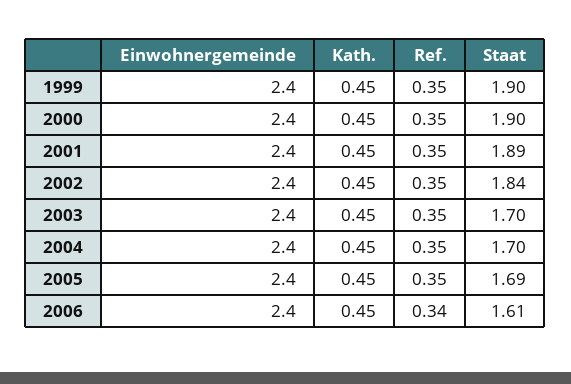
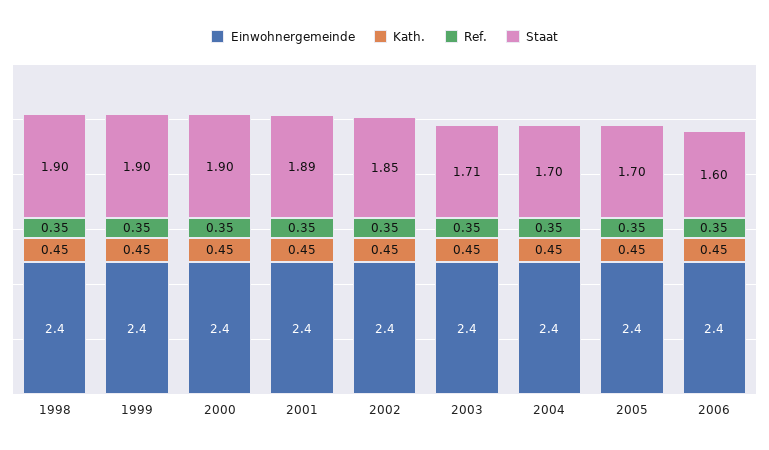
Staat, 2002: 1.84 -> 1.85
Staat, 2003: 1.7 -> 1.71
Staat, 2005: 1.69 -> 1.7
Ref., 2006: 0.34 -> 0.35
Staat, 2006: 1.61 -> 1.6
Einwohnergemeinde, 1998: none -> 2.4
Kath., 1998: none -> 0.45
Ref., 1998: none -> 0.35
Staat, 1998: none -> 1.9

